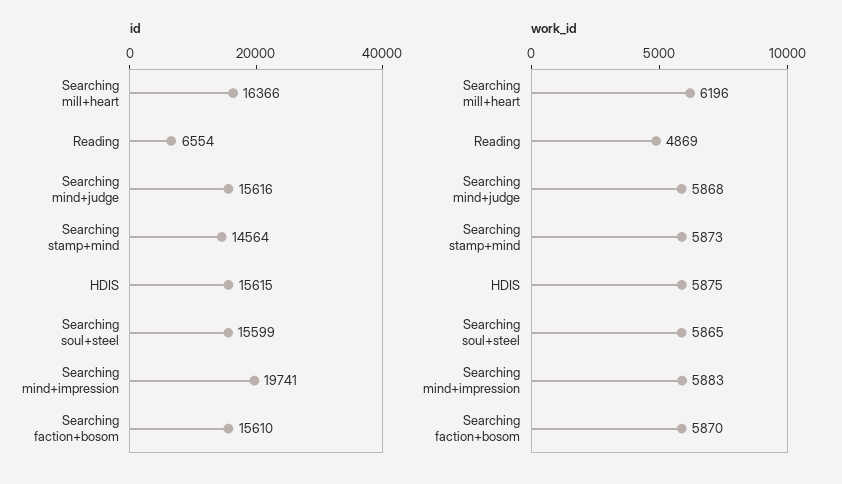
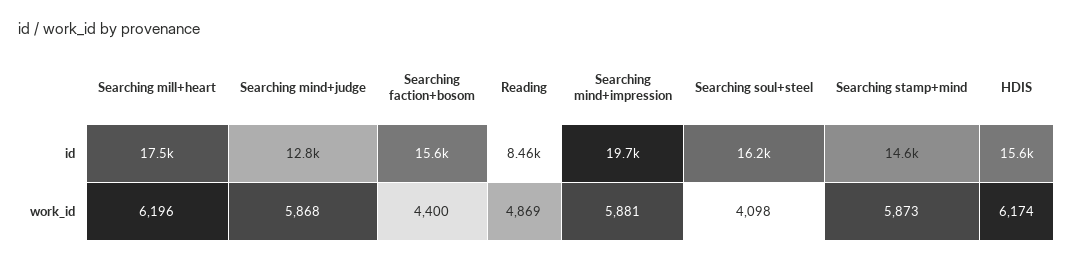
id, Searching mill+heart: 16366 -> 17500
id, Reading: 6554 -> 8460
id, Searching mind+judge: 15616 -> 12800
id, Searching soul+steel: 15599 -> 16200
work_id, HDIS: 5875 -> 6174
work_id, Searching soul+steel: 5865 -> 4098
work_id, Searching mind+impression: 5883 -> 5881
work_id, Searching faction+bosom: 5870 -> 4400

